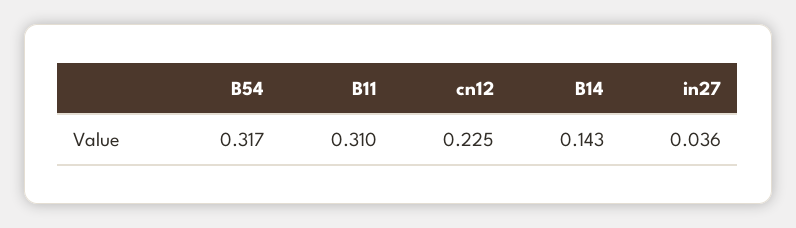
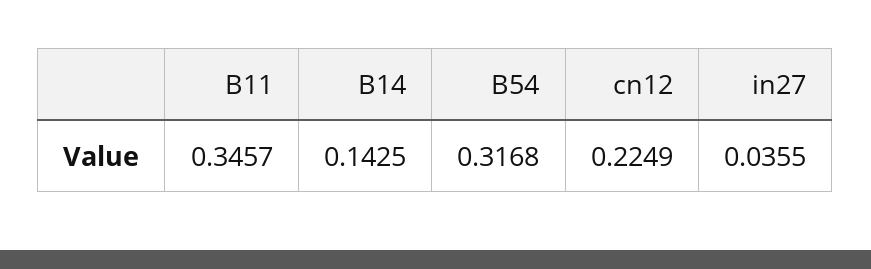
B11: 0.31 -> 0.3457

